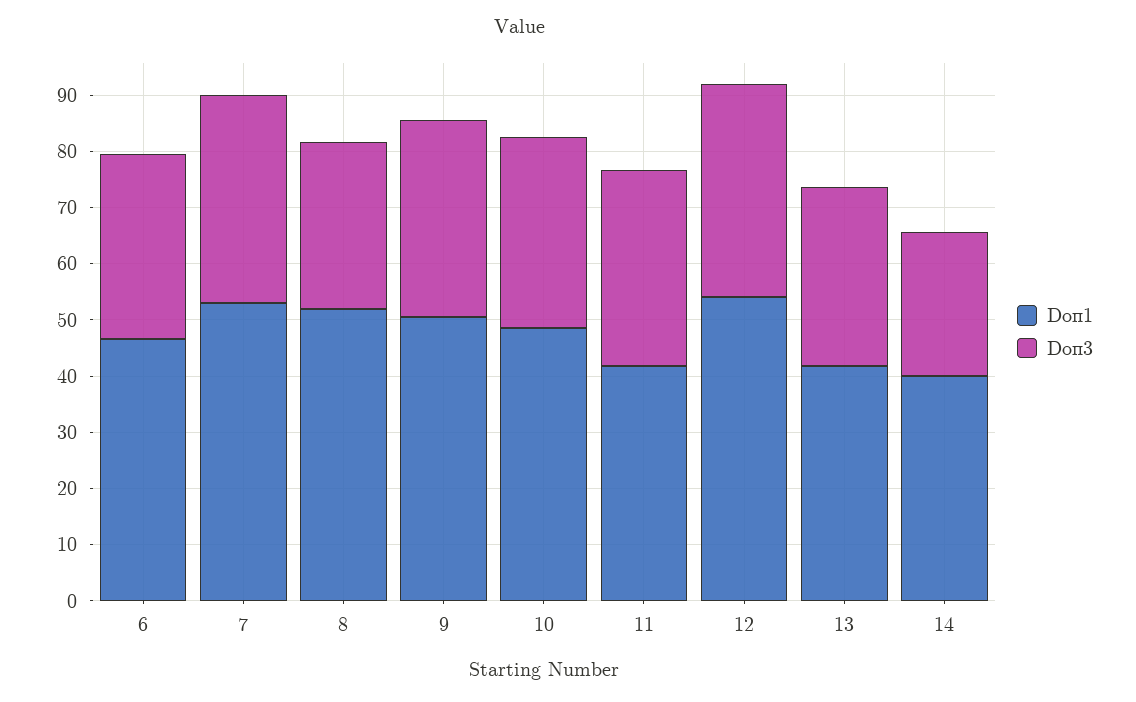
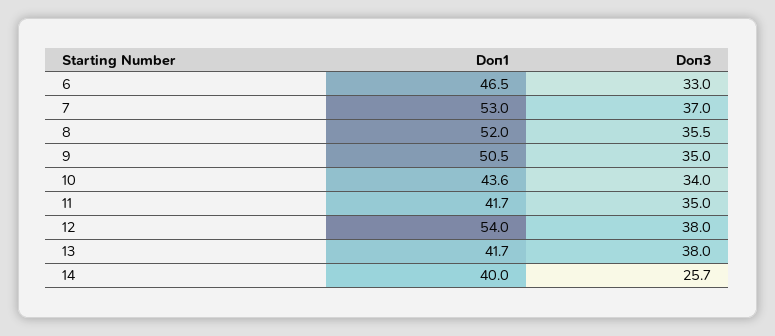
Doп3, 8: 30 -> 35.5
Doп1, 10: 48 -> 43.6
Doп3, 13: 32 -> 38

